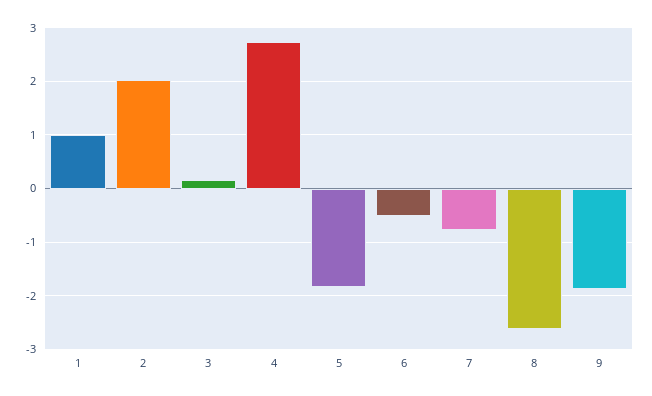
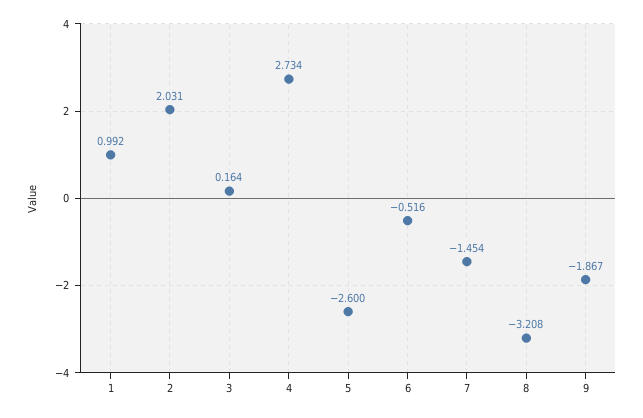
5: -1.8 -> -2.6
7: -0.8 -> -1.454
8: -2.6 -> -3.208

